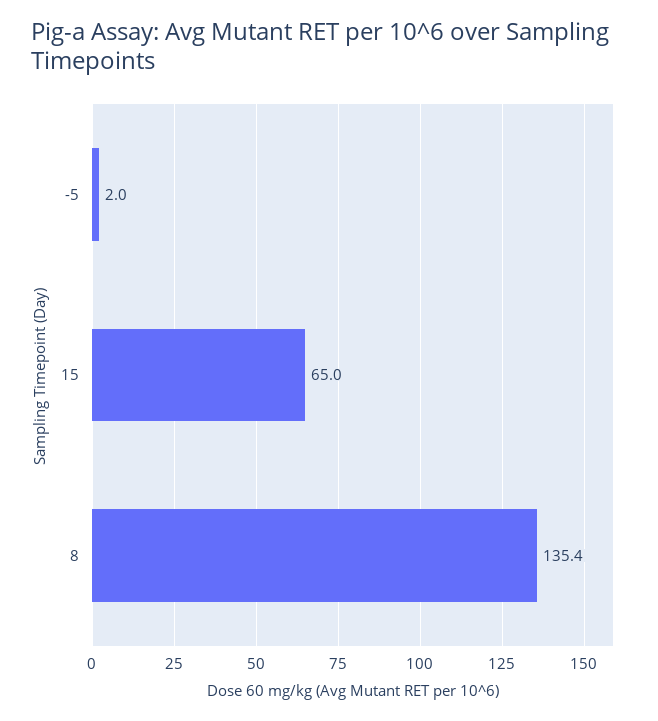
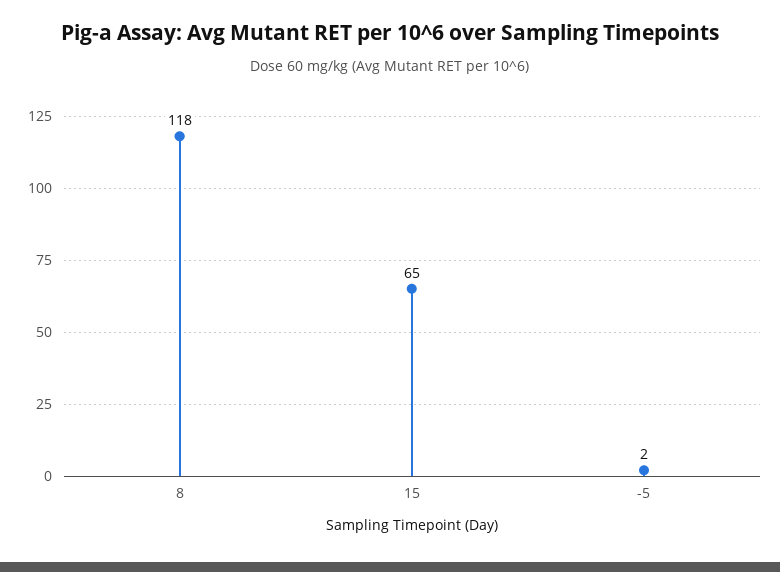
8: 135.4 -> 118

